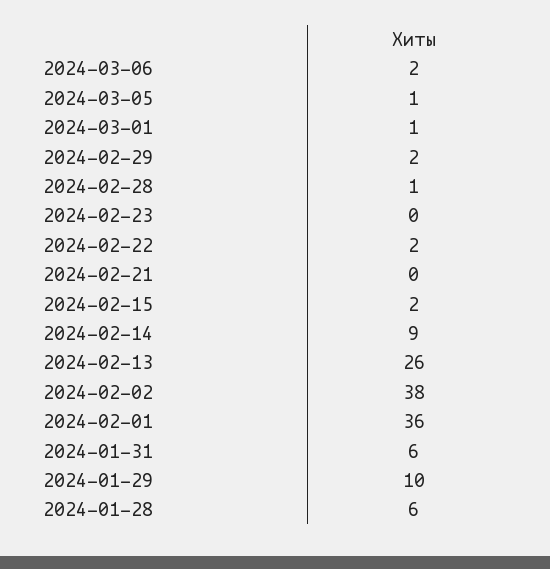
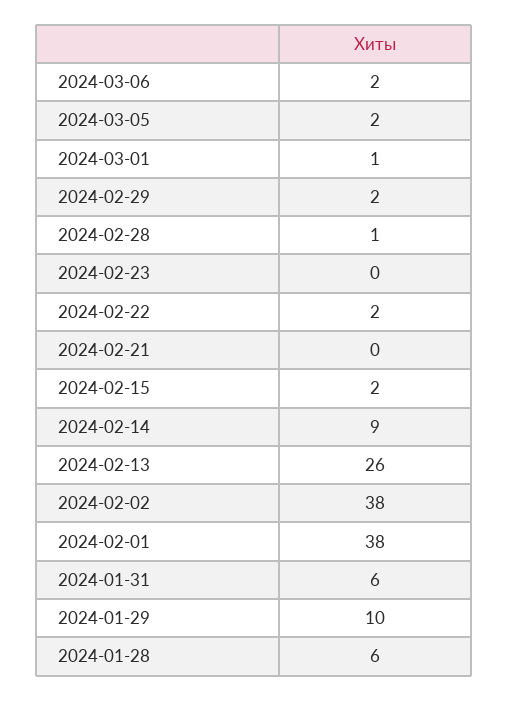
2024-03-05: 1 -> 2
2024-02-01: 36 -> 38

